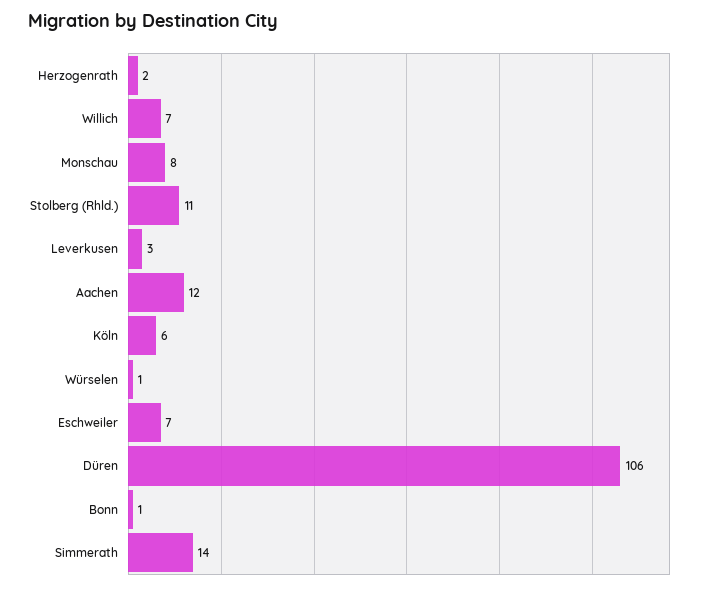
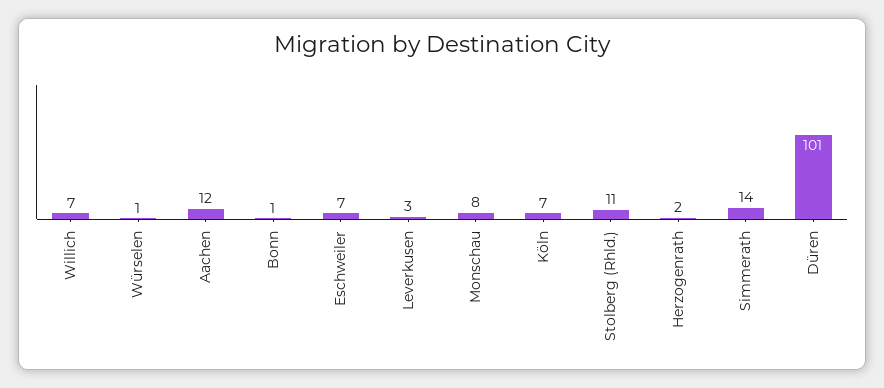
Köln: 6 -> 7
Düren: 106 -> 101

